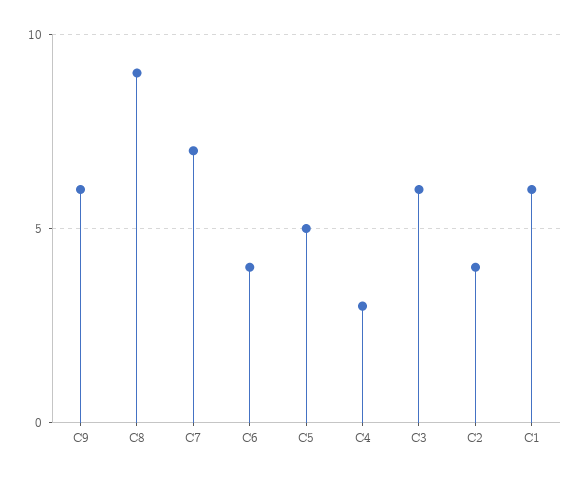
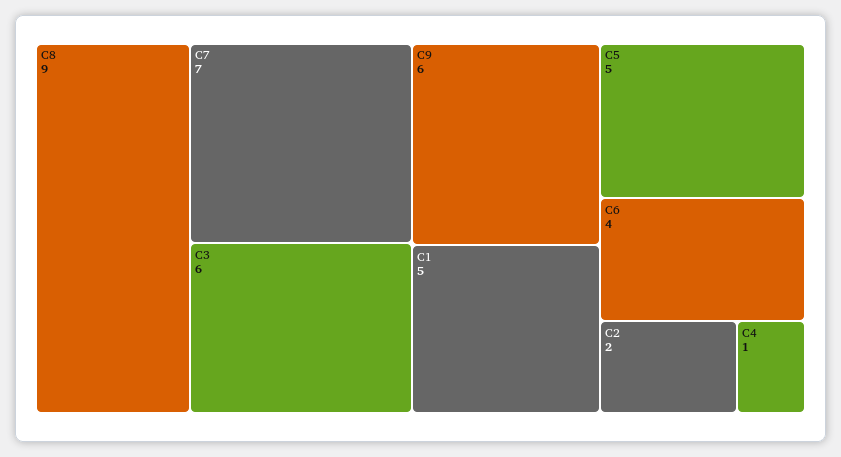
C4: 3 -> 1
C2: 4 -> 2
C1: 6 -> 5

